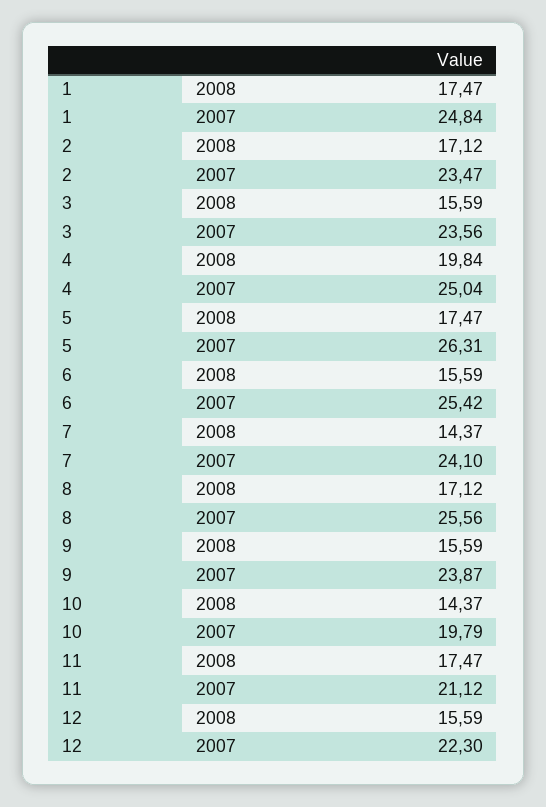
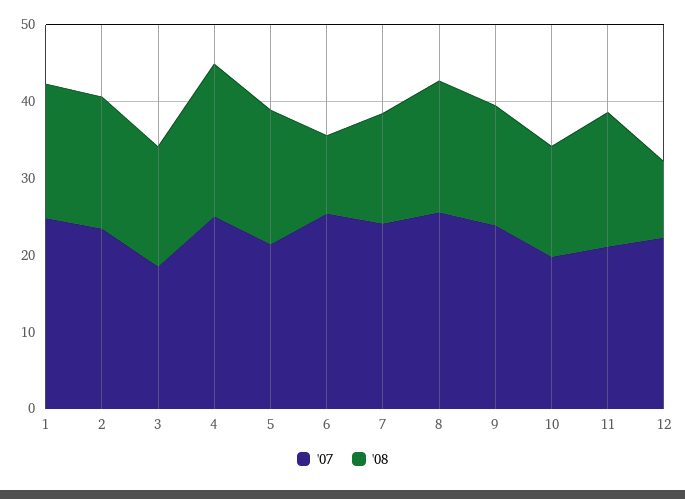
2007, 3: 23.56 -> 18
2007, 5: 26.31 -> 22
2008, 6: 15.59 -> 10
2008, 12: 15.59 -> 10

